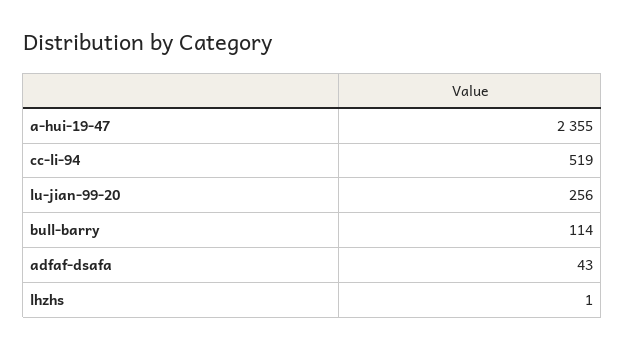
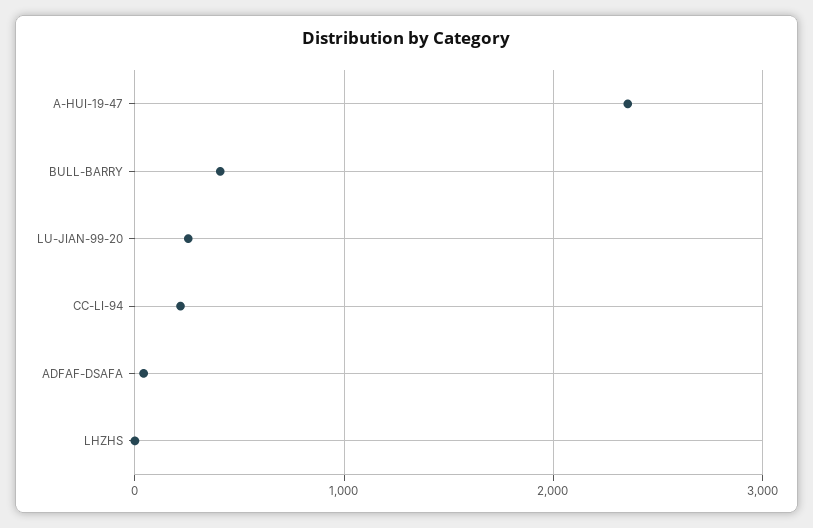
cc-li-94: 519 -> 200
bull-barry: 114 -> 400

